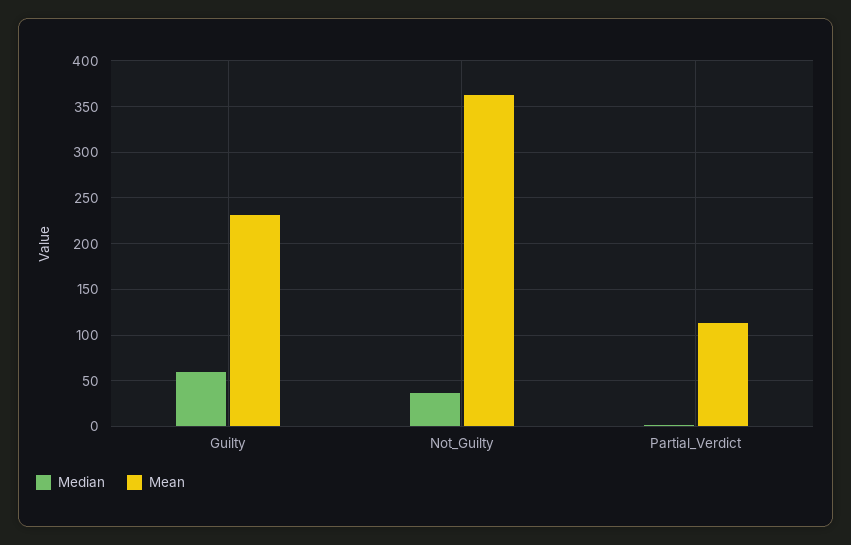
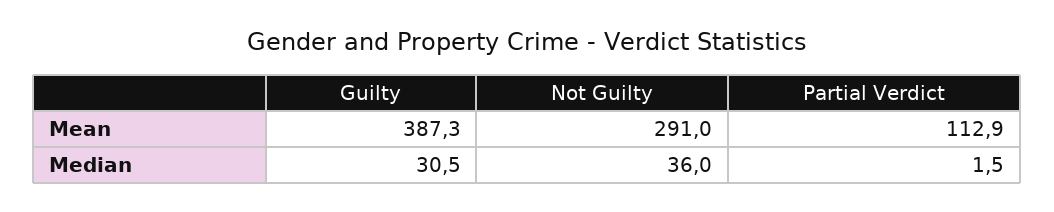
Median, Guilty: 60 -> 30.5
Mean, Guilty: 230 -> 387.3
Mean, Not_Guilty: 360 -> 291

